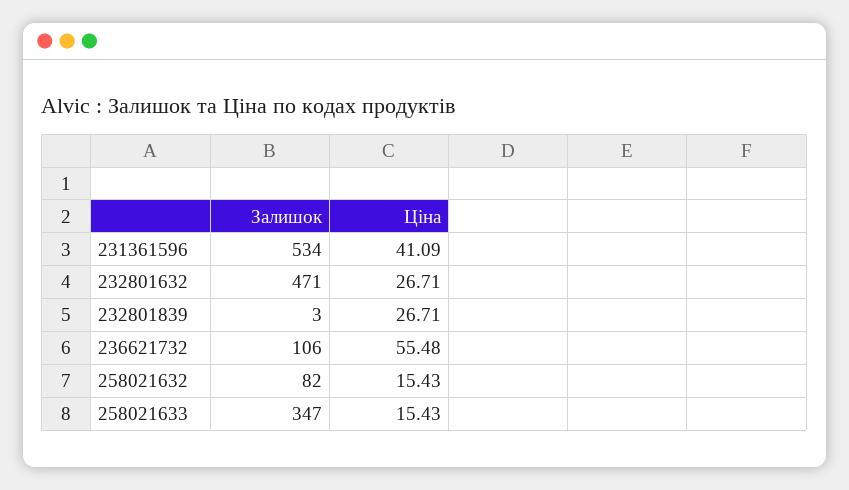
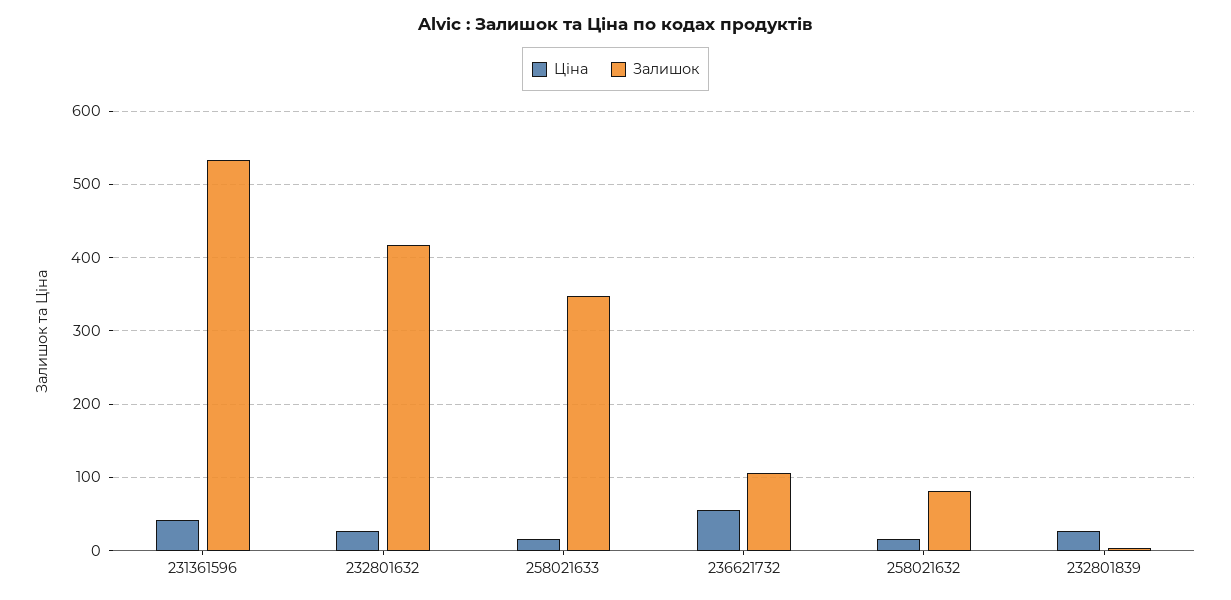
Залишок, 232801632: 471 -> 420

